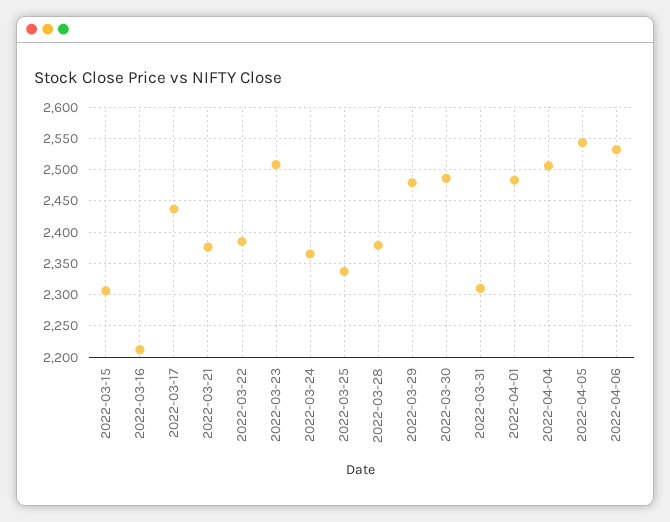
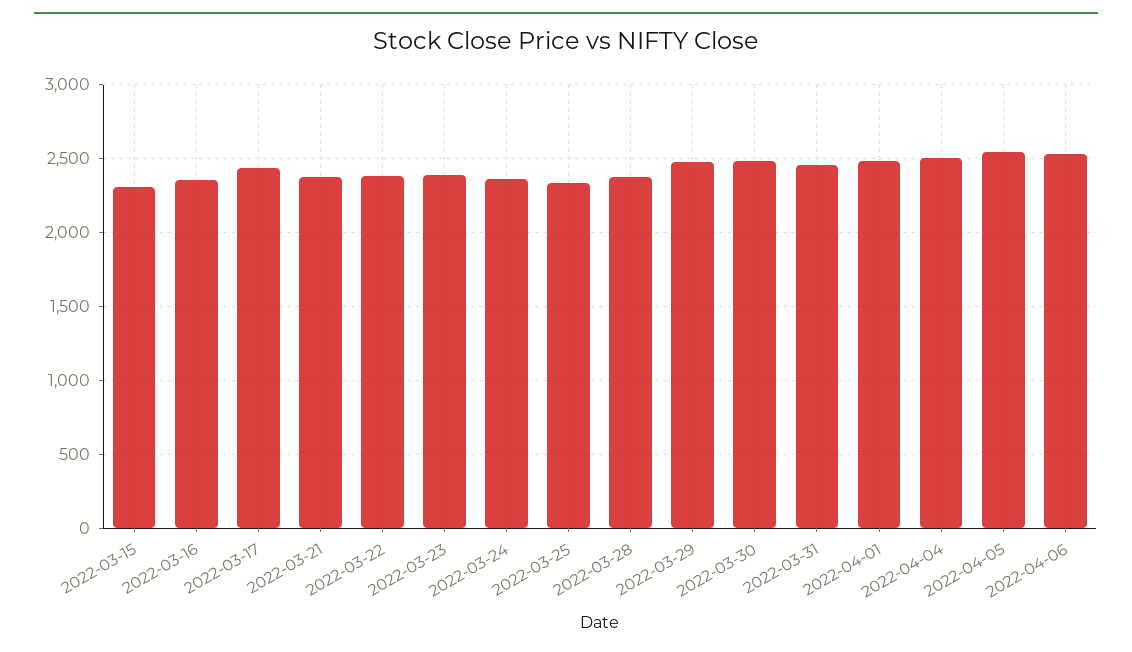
2022-03-16: 2210 -> 2350
2022-03-23: 2510 -> 2400
2022-03-31: 2310 -> 2450

